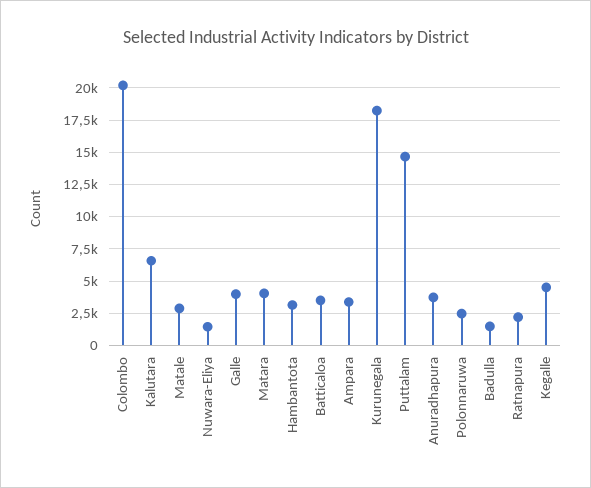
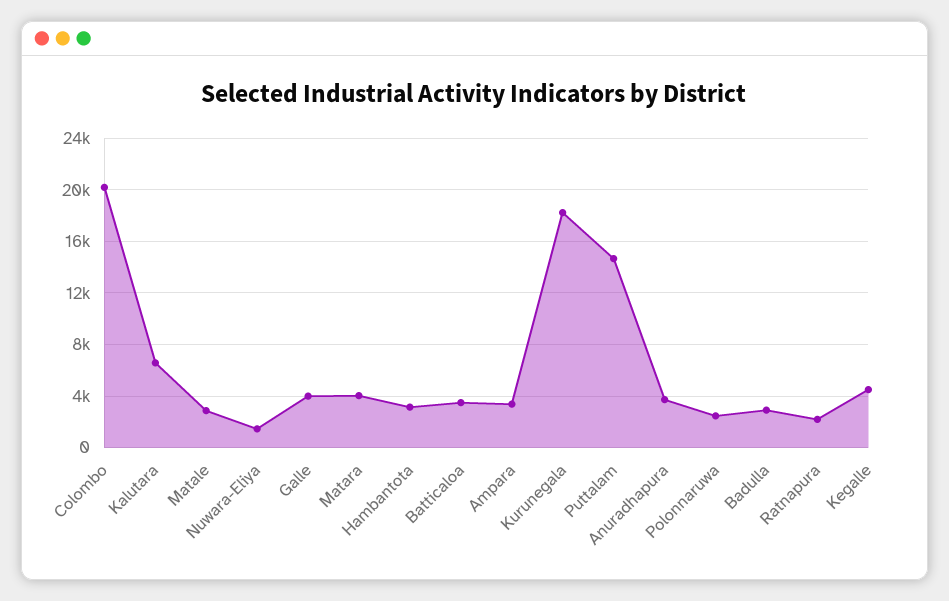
Badulla: 1500 -> 3000

